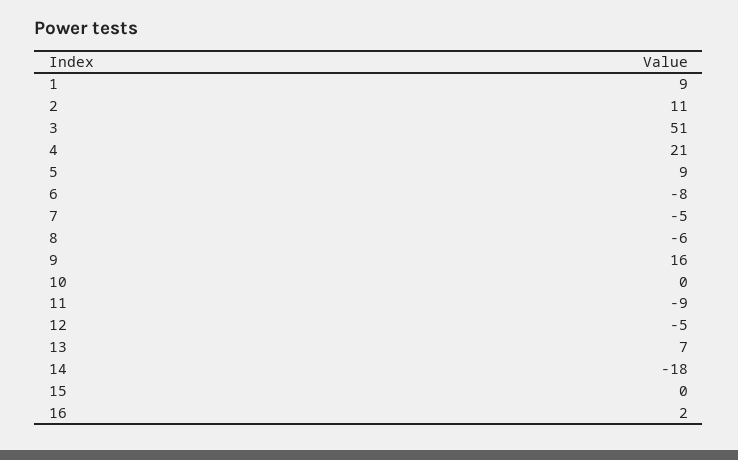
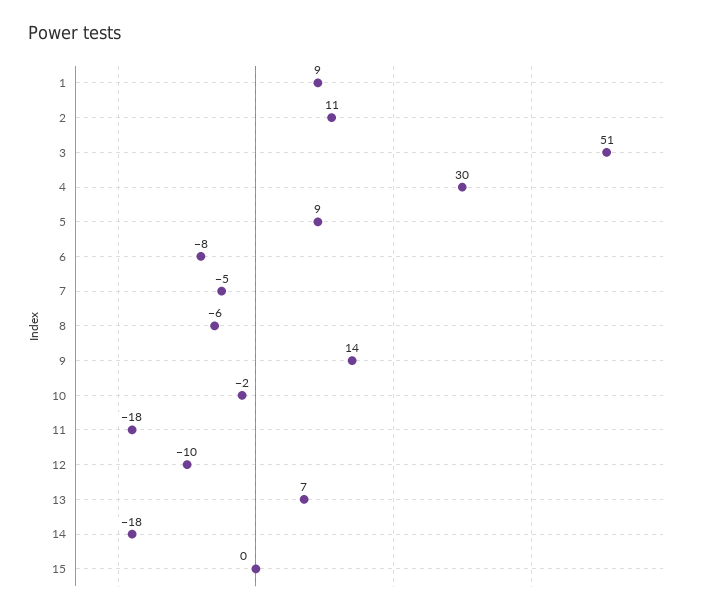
4: 21 -> 30
9: 16 -> 14
10: 0 -> -2
11: -9 -> -18
12: -5 -> -10
16: 2 -> none

